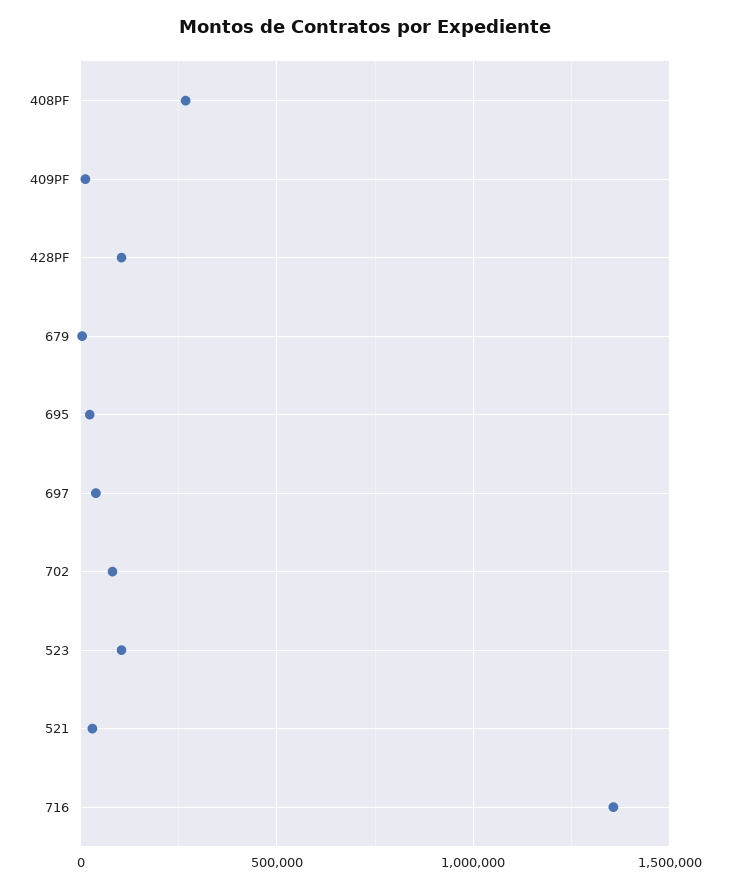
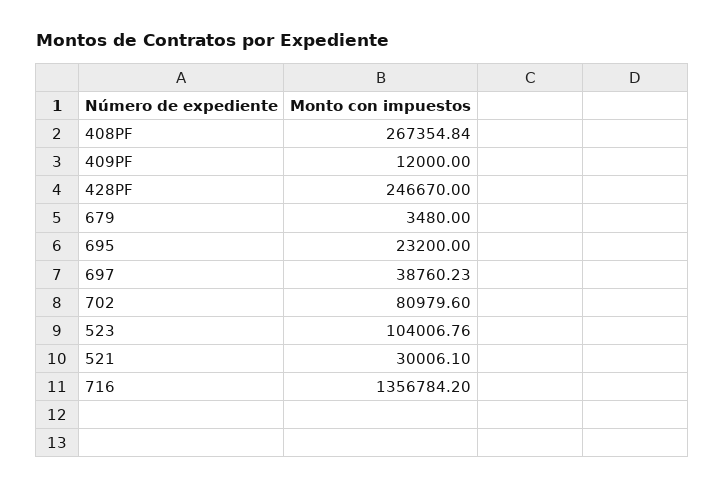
428PF: 100000 -> 246670

